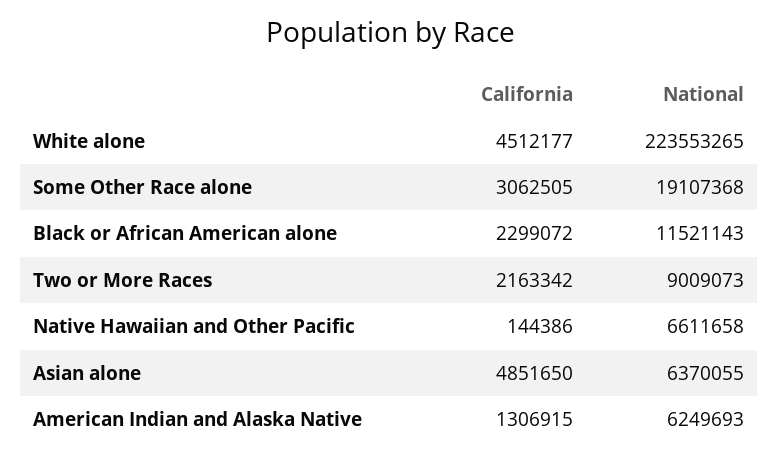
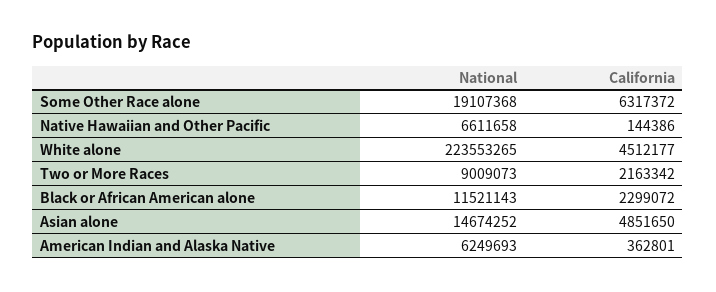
California, Some Other Race alone: 3062505 -> 6317372
National, Asian alone: 6370055 -> 14674252
California, American Indian and Alaska Native: 1306915 -> 362801

